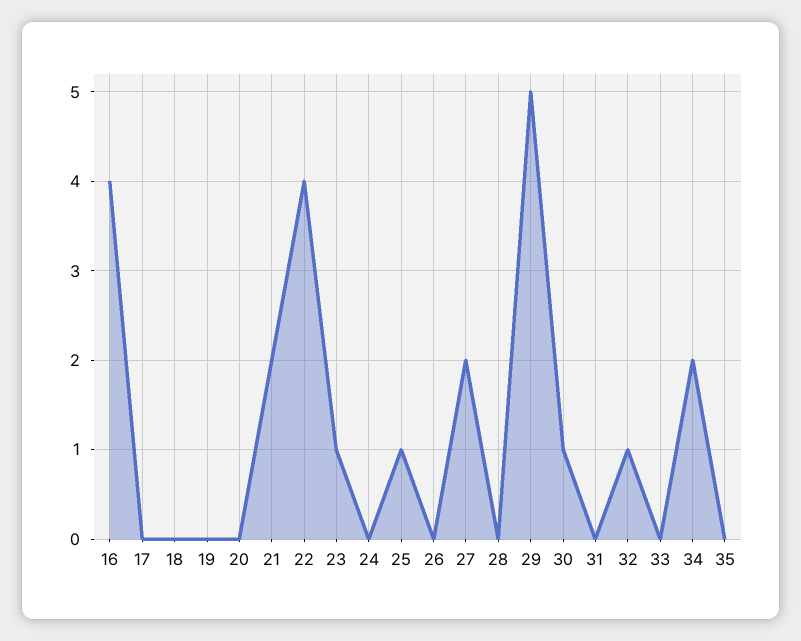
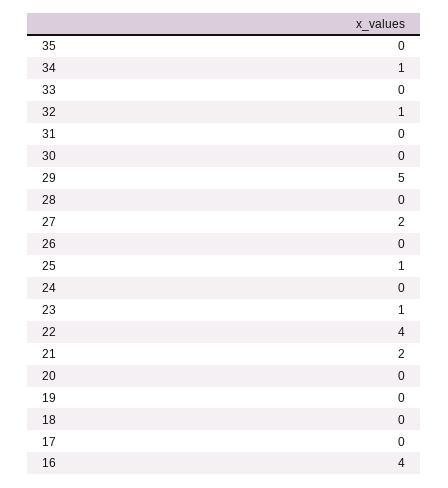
30: 1 -> 0
34: 2 -> 1

